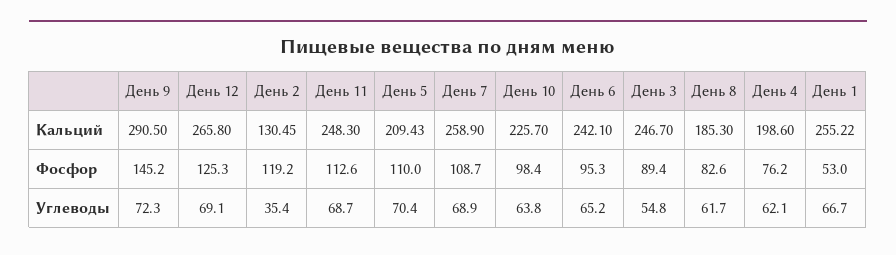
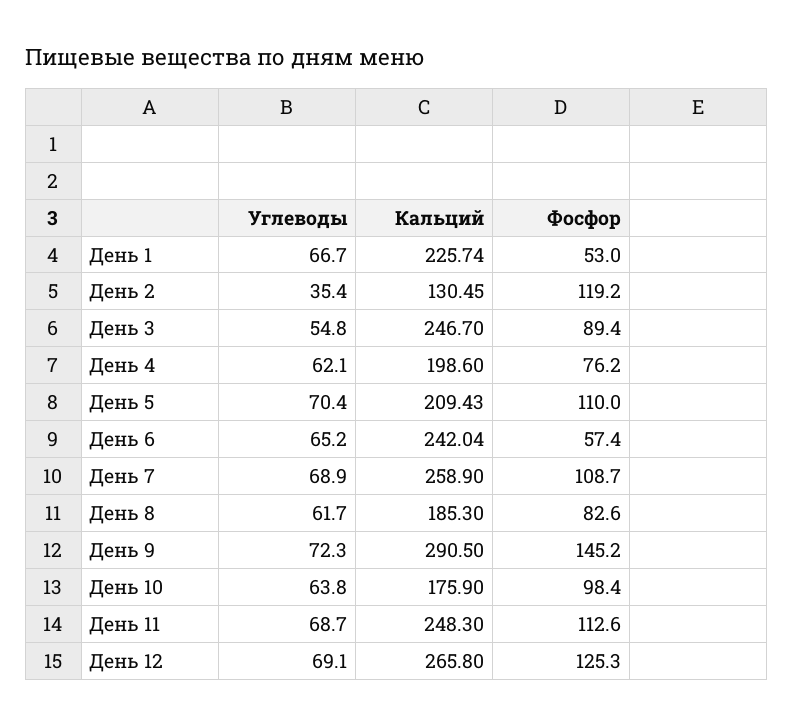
День 10, Кальций: 225.7 -> 175.9
День 6, Кальций: 242.1 -> 242.04
День 1, Кальций: 255.22 -> 225.74
День 6, Фосфор: 95.3 -> 57.4

